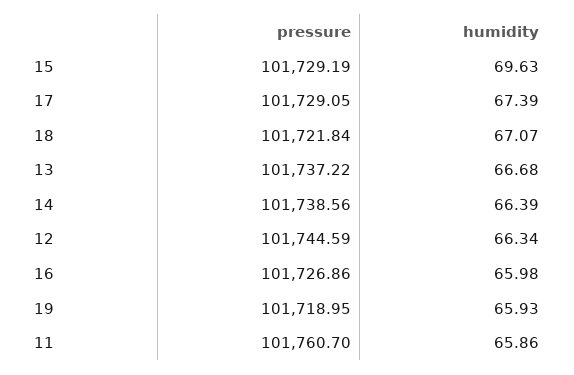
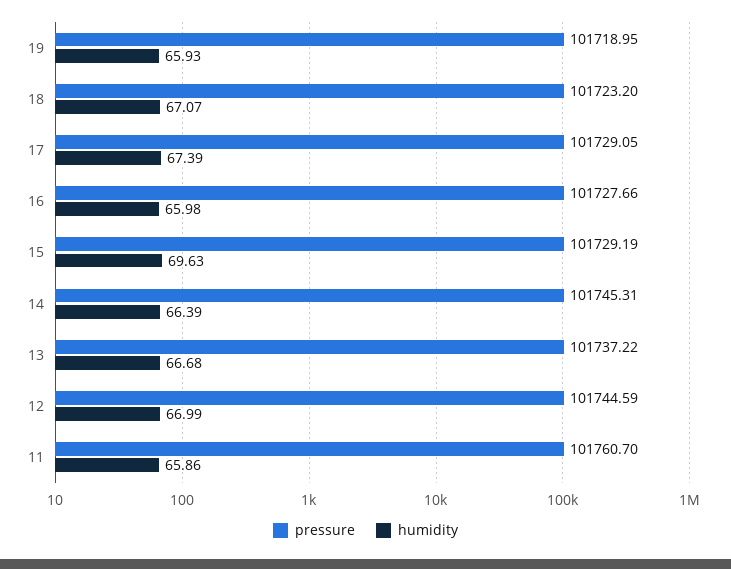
pressure, 18: 101721.84 -> 101723.2
pressure, 14: 101738.56 -> 101745.31
humidity, 12: 66.34 -> 66.99
pressure, 16: 101726.86 -> 101727.66

